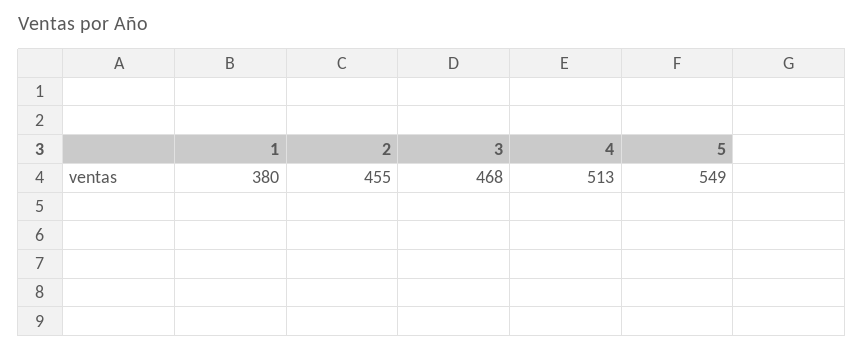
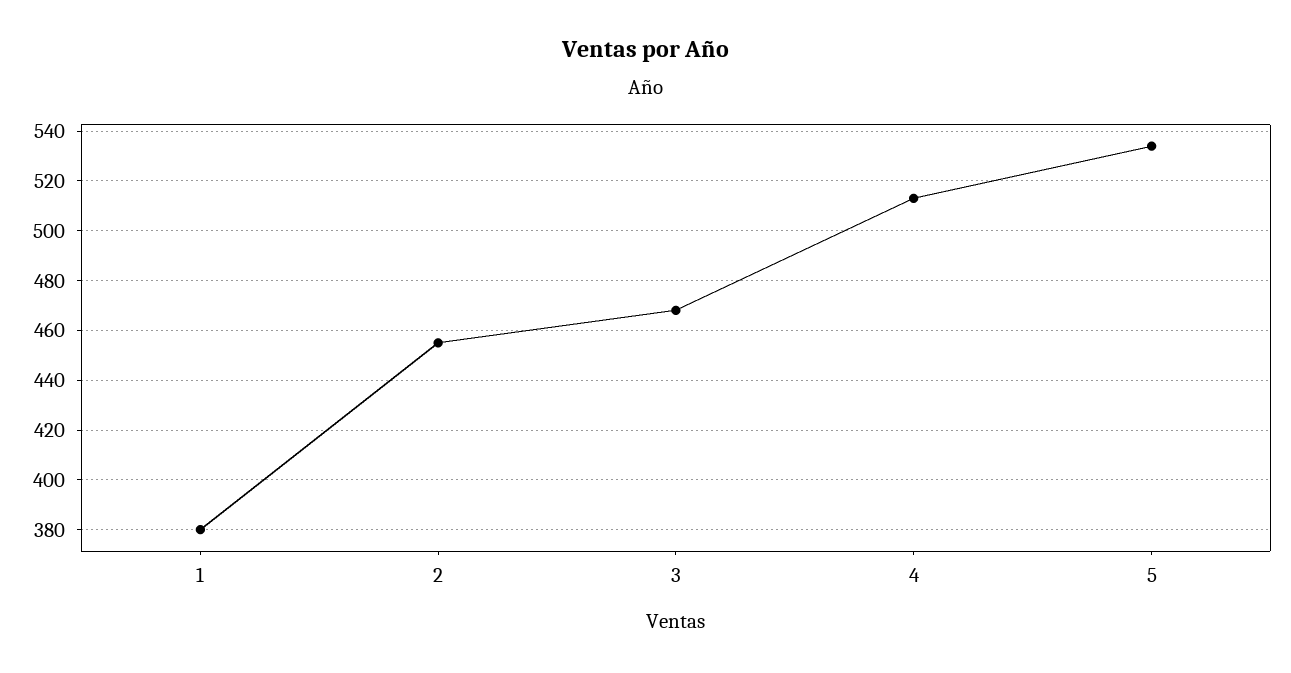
5: 549 -> 535

